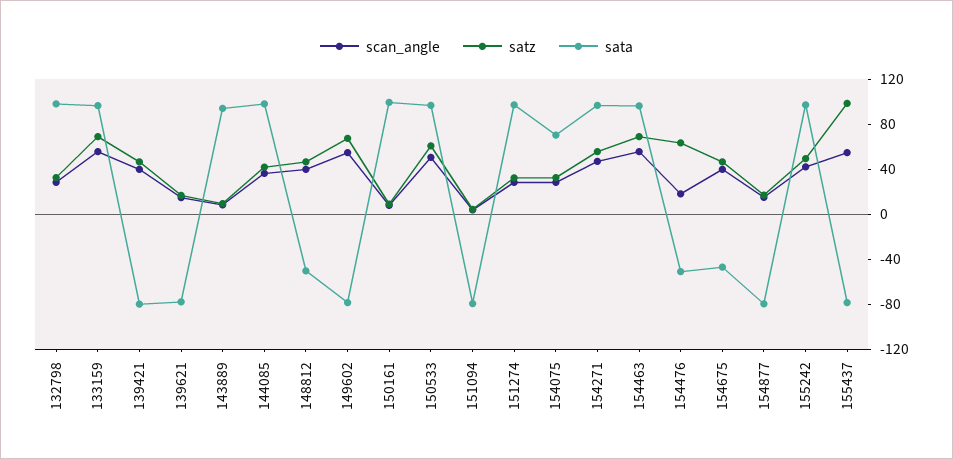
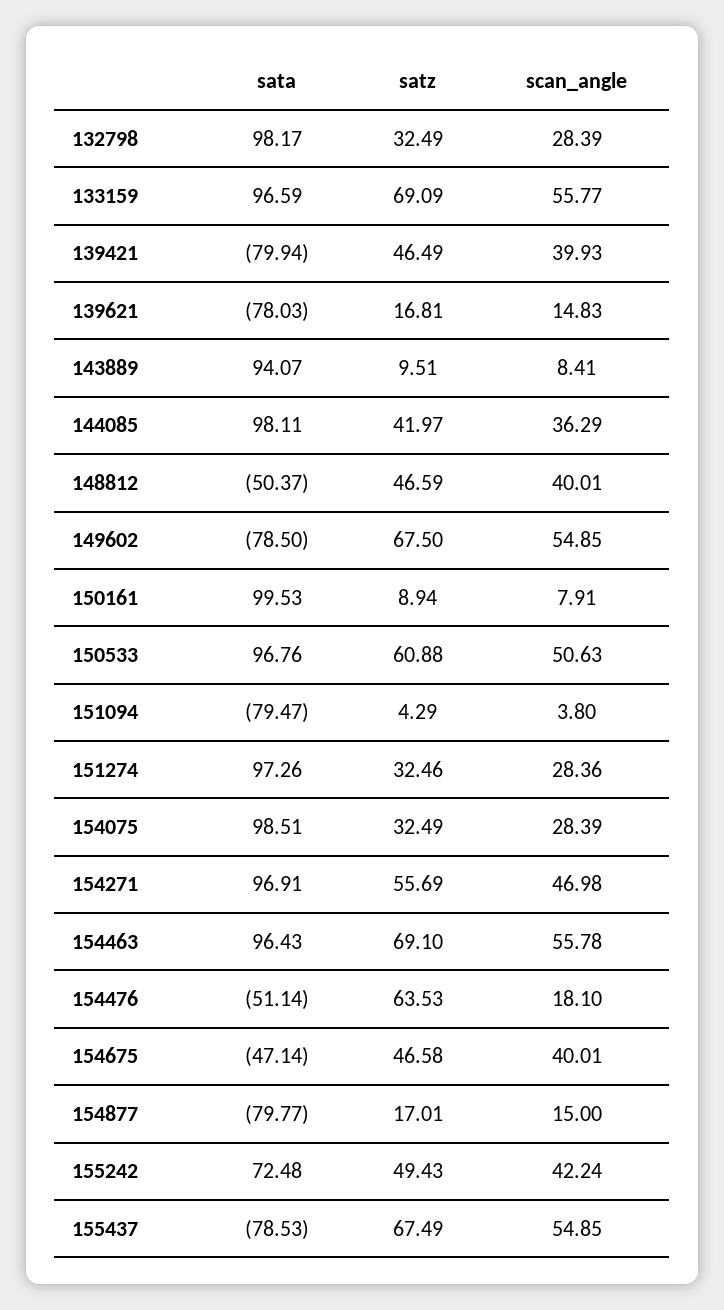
sata, 154075: 70 -> 98.51
sata, 155242: 100 -> 72.48
satz, 155437: 100 -> 67.49

